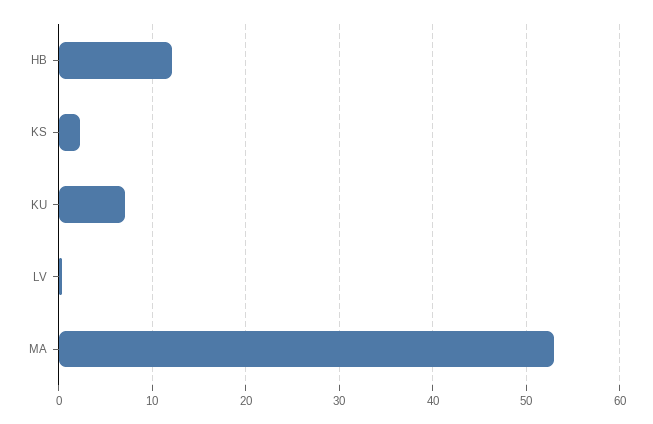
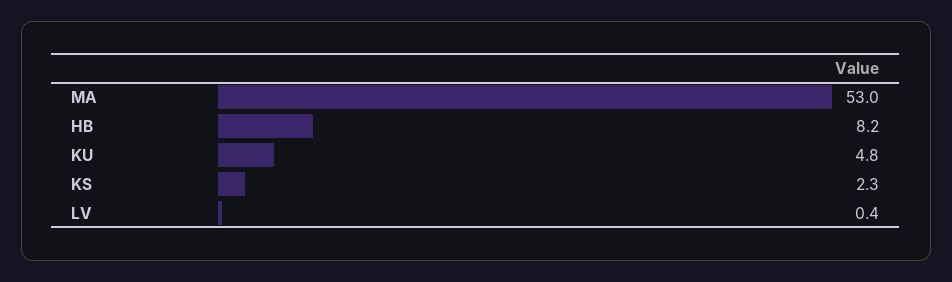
HB: 12 -> 8.2
KU: 7 -> 4.8

